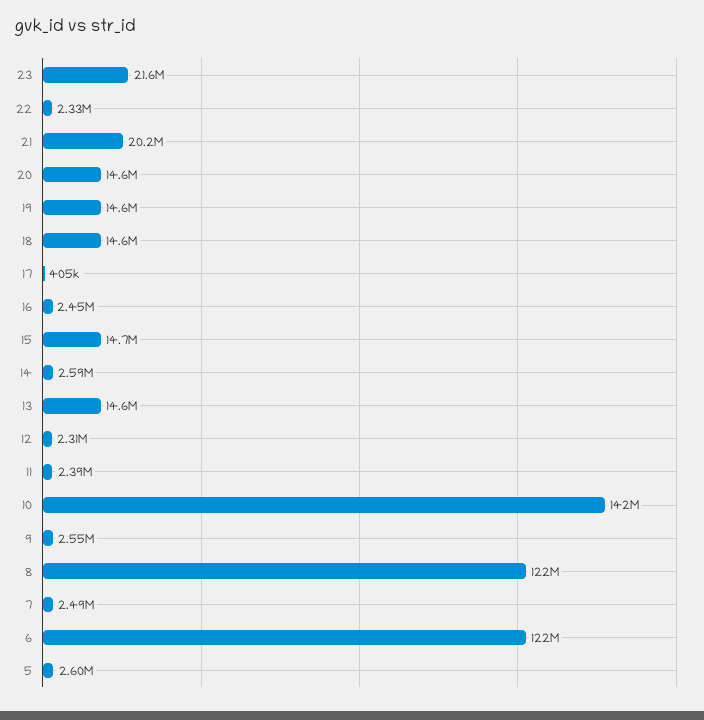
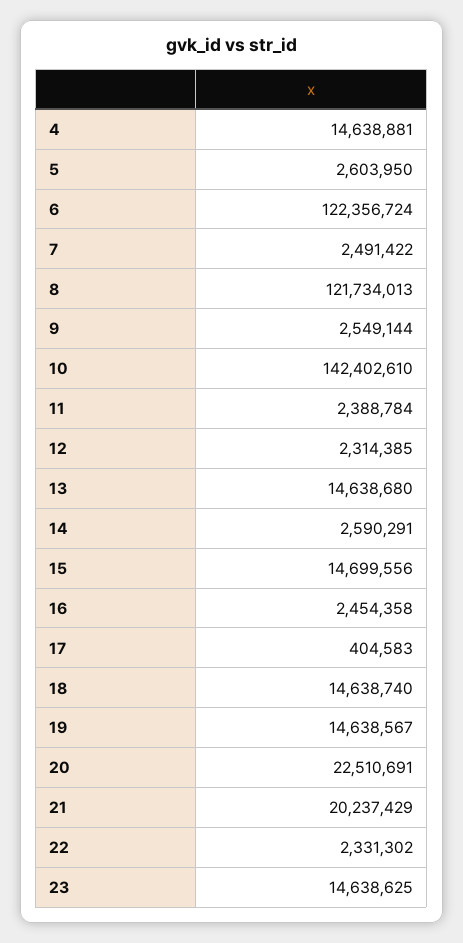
23: 21600000 -> 14638625
20: 14600000 -> 22510691
4: none -> 14638881

